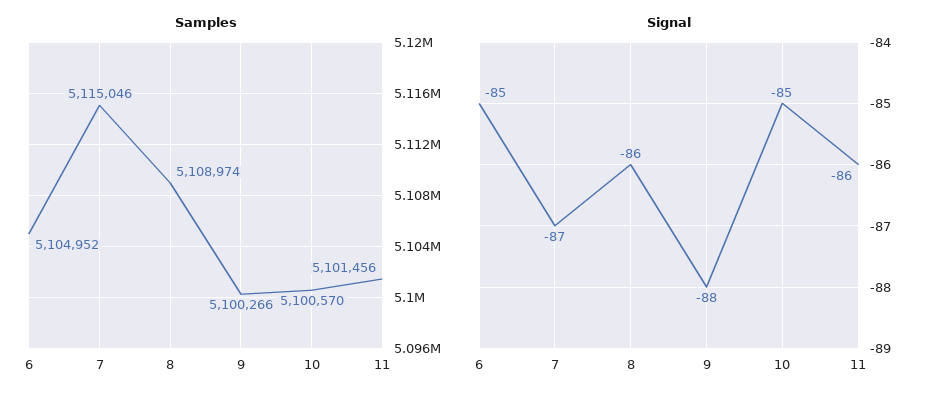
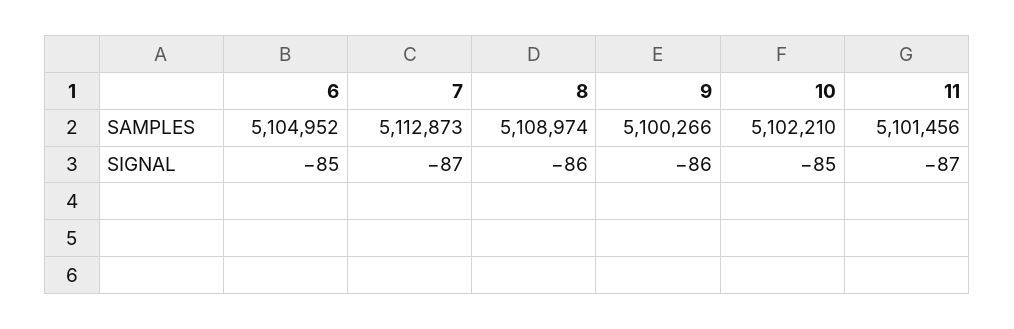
Samples, 7: 5115046 -> 5112873
Samples, 10: 5100570 -> 5102210
Signal, 9: -88 -> -86
Signal, 11: -86 -> -87

